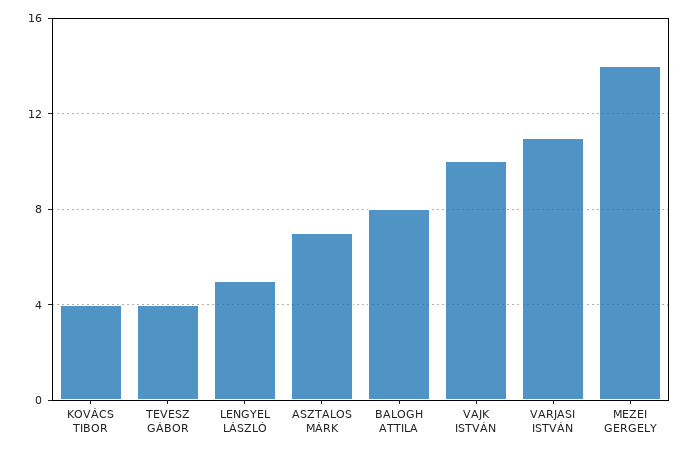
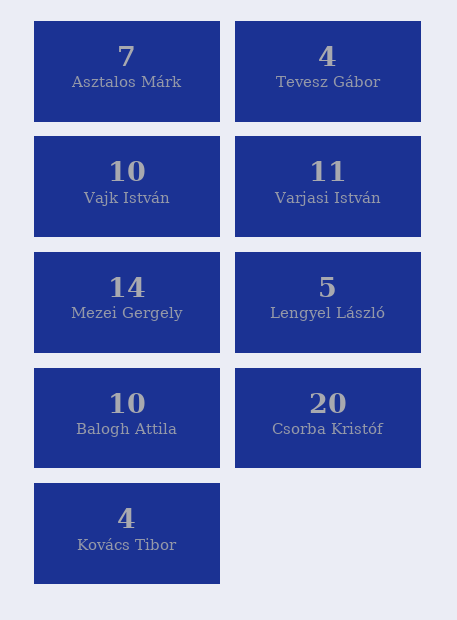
BALOGH ATTILA: 8 -> 10
Csorba Kristóf: none -> 20

